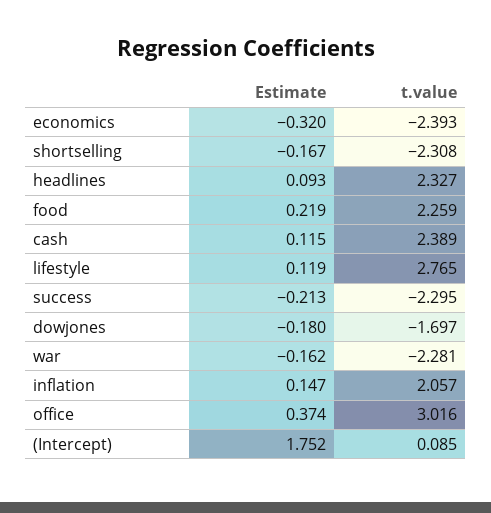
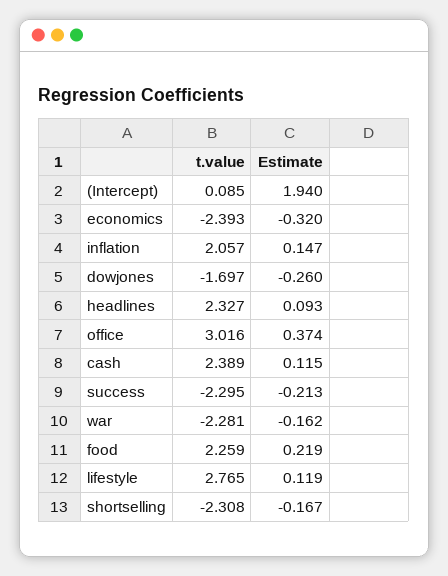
Estimate, dowjones: -0.18 -> -0.26
Estimate, (Intercept): 1.752 -> 1.94

